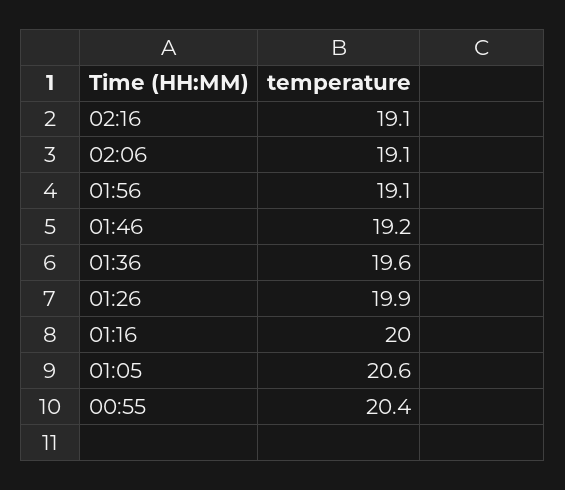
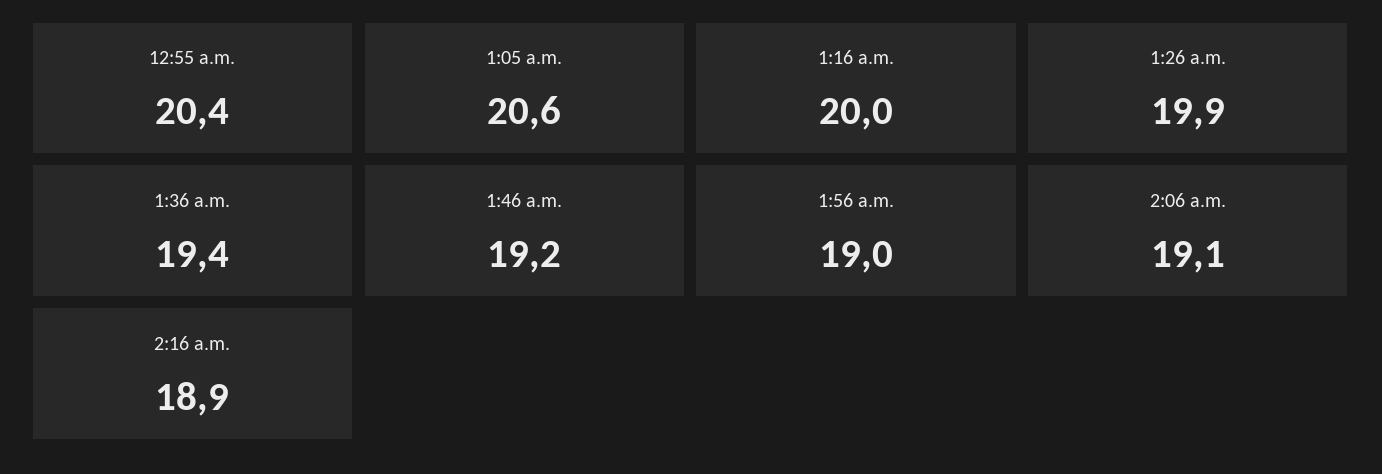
02:16: 19.1 -> 18.9
01:56: 19.1 -> 19
01:36: 19.6 -> 19.4

